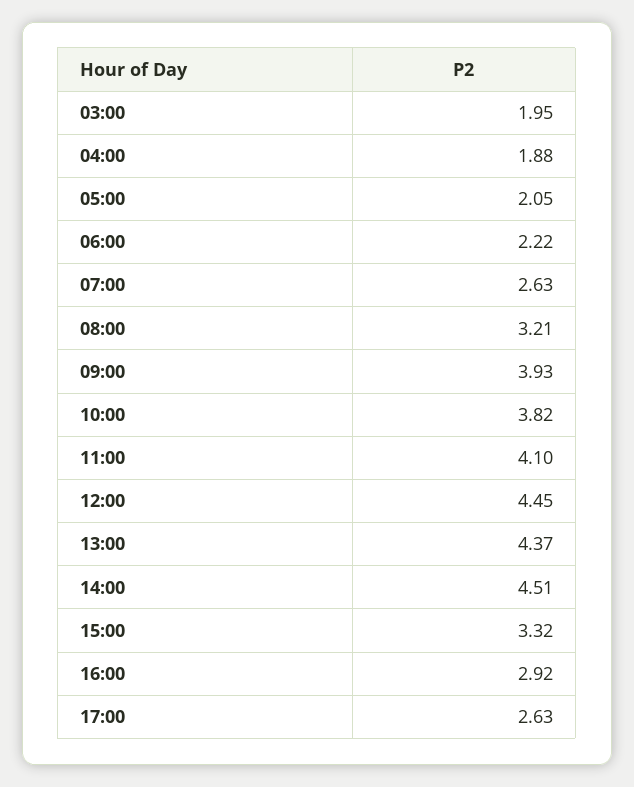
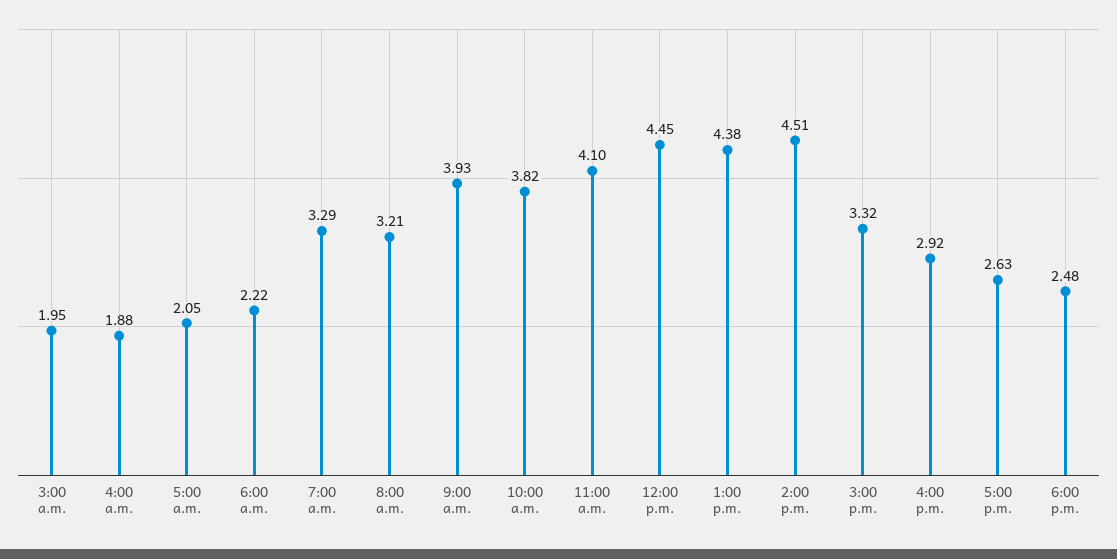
07:00: 2.63 -> 3.29
13:00: 4.37 -> 4.38
6:00 p.m.: none -> 2.48

